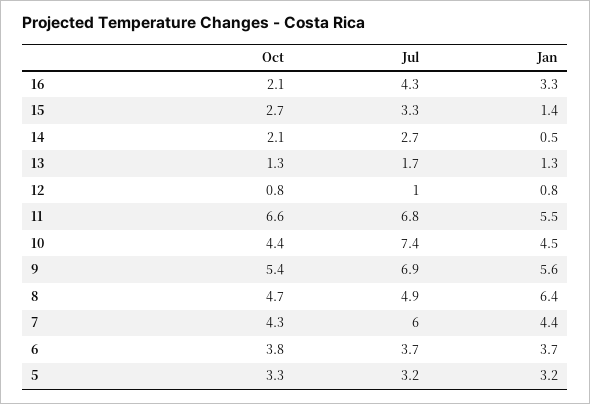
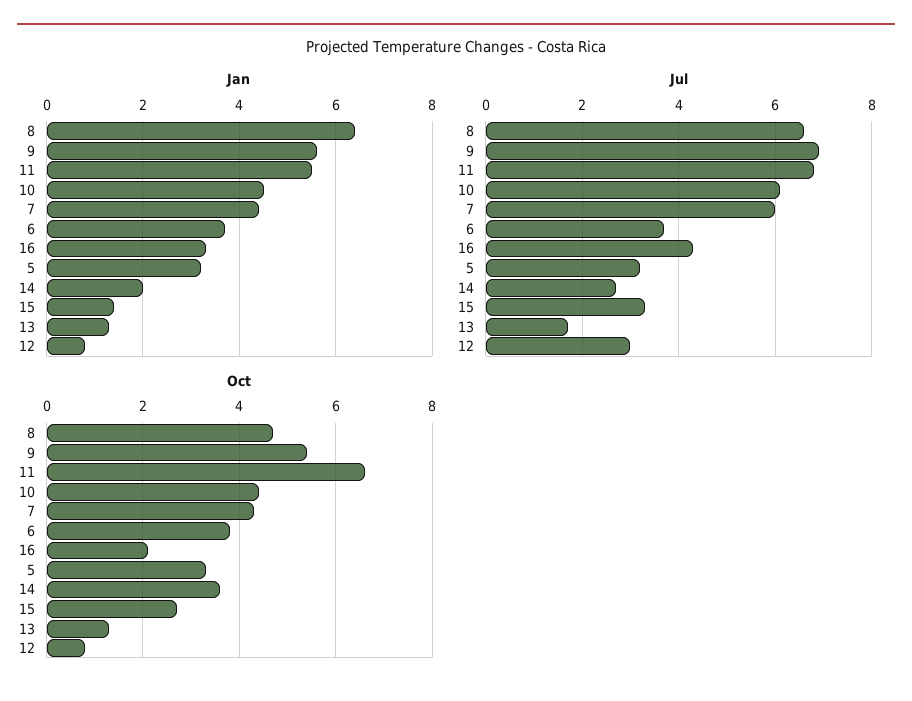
Oct, 14: 2.1 -> 3.5
Jan, 14: 0.5 -> 2
Jul, 12: 1 -> 3
Jul, 10: 7.4 -> 6
Jul, 8: 4.9 -> 6.5

